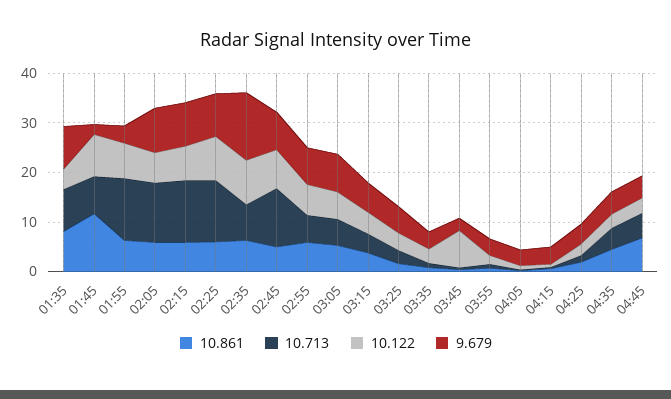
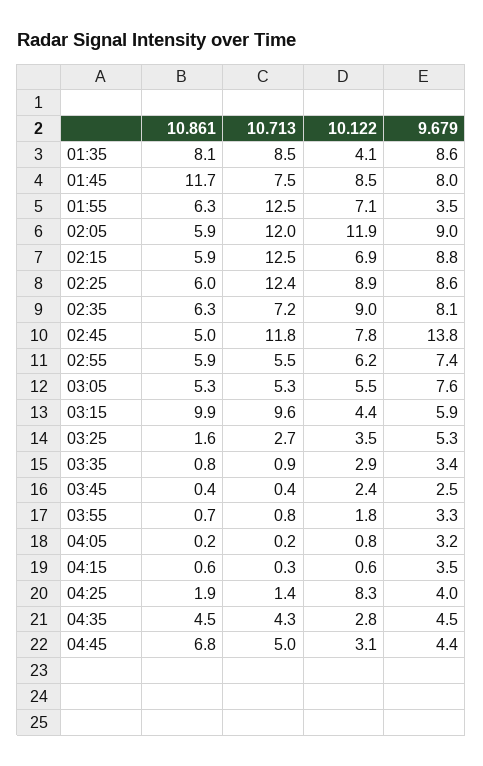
9.679, 01:45: 2 -> 8
10.122, 02:05: 6 -> 11.9
9.679, 02:35: 14 -> 8.1
9.679, 02:45: 8 -> 13.8
10.861, 03:15: 4 -> 9.9
10.713, 03:15: 4 -> 9.6
10.122, 03:45: 8 -> 2.4
10.122, 04:25: 2 -> 8.3

